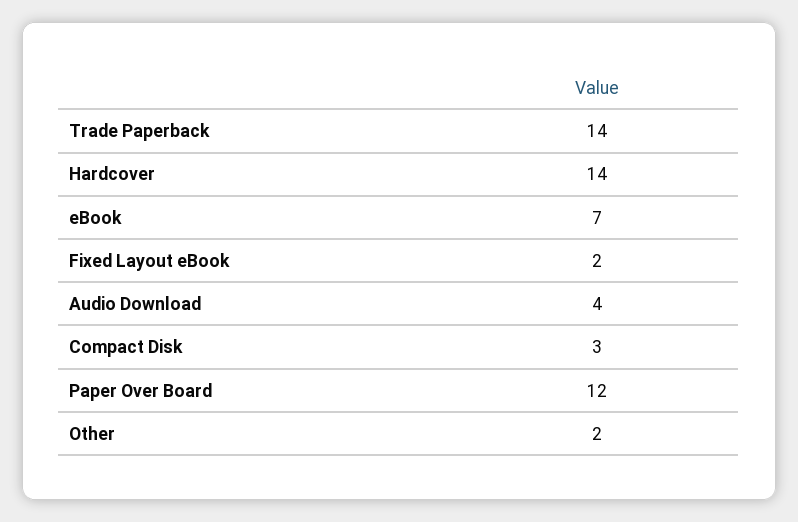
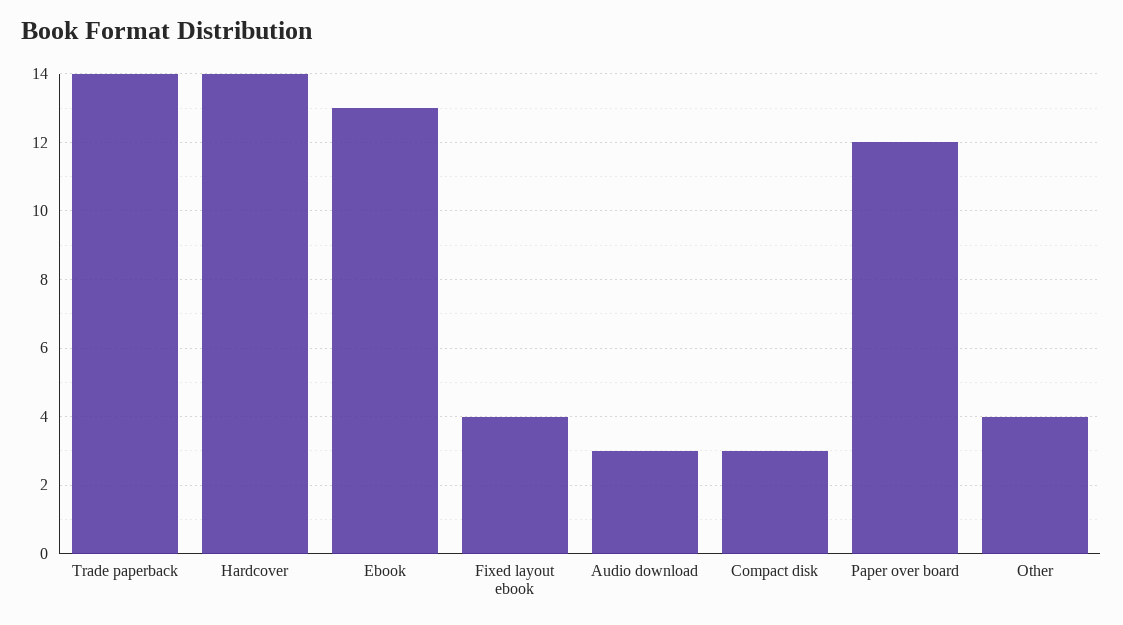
eBook: 7 -> 13
Fixed Layout eBook: 2 -> 4
Audio Download: 4 -> 3
Other: 2 -> 4

